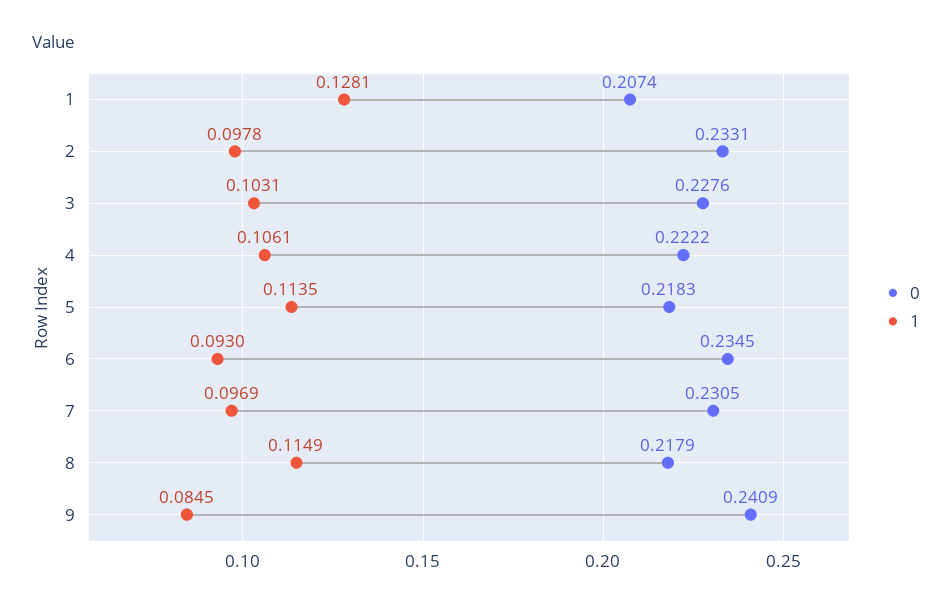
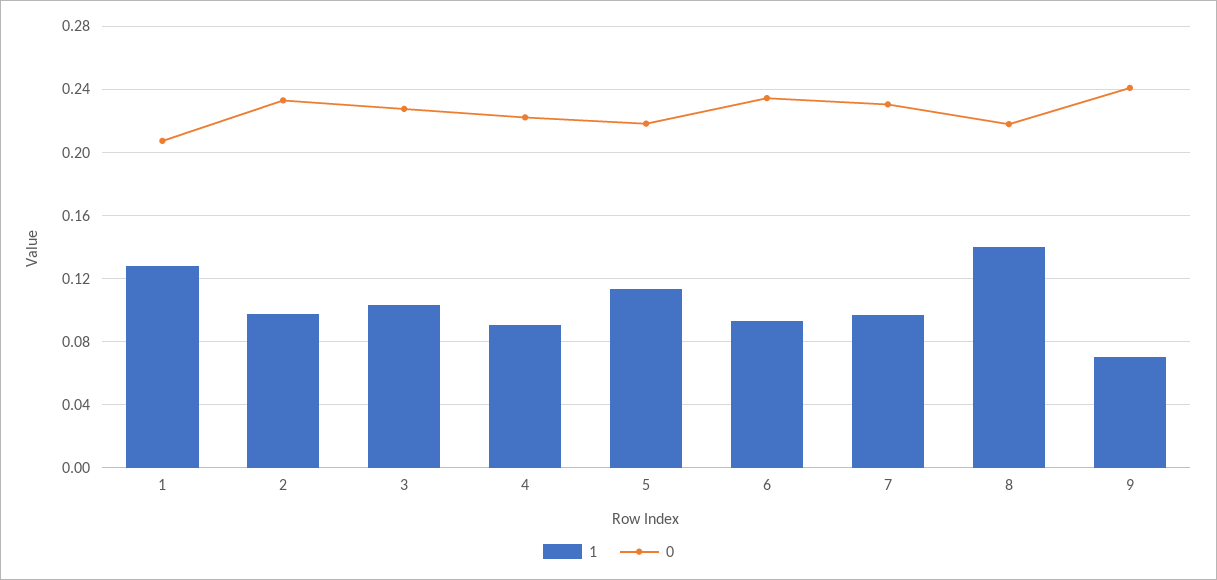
1, 4: 0.1061 -> 0.09
1, 8: 0.1149 -> 0.14
1, 9: 0.0845 -> 0.07

